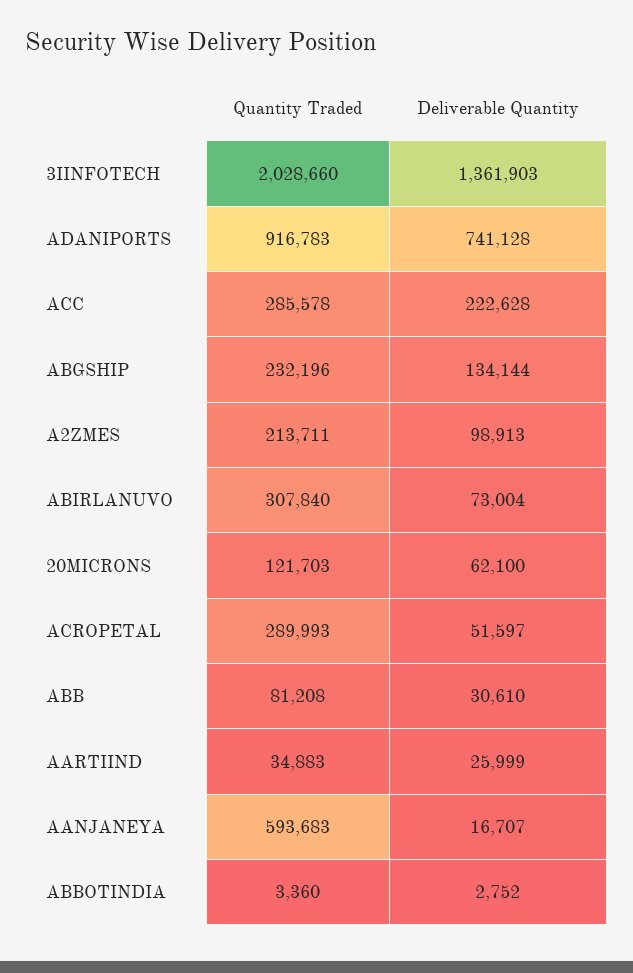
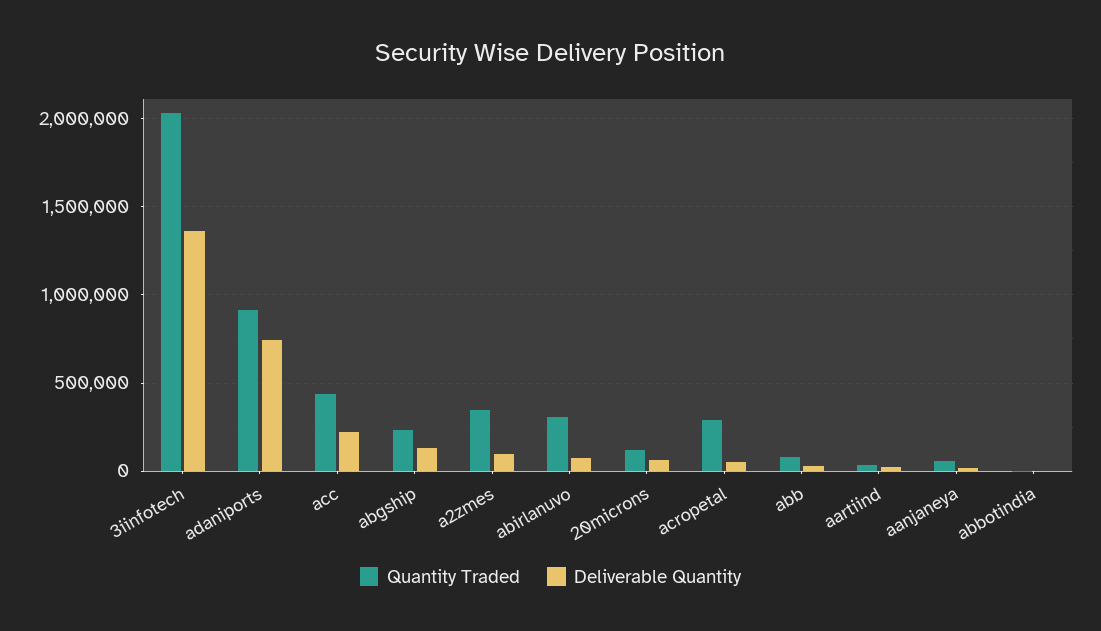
Quantity Traded, ACC: 285578 -> 450000
Quantity Traded, A2ZMES: 213711 -> 350000
Quantity Traded, AANJANEYA: 593683 -> 50000

